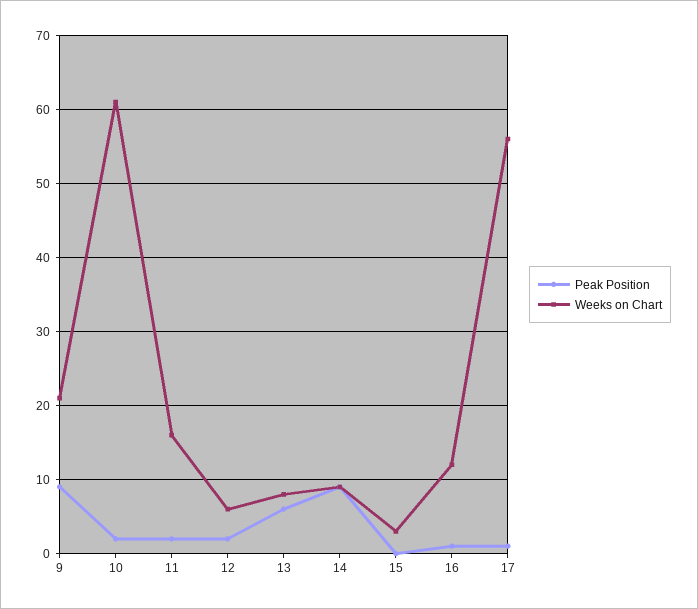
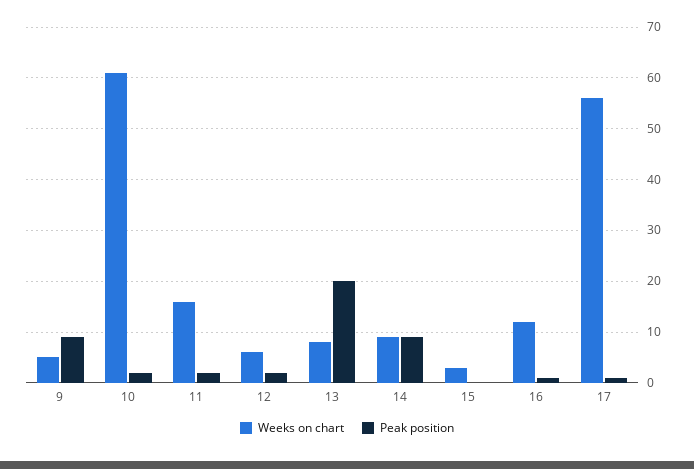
Weeks on Chart, 9: 21 -> 5
Peak Position, 13: 6 -> 20

